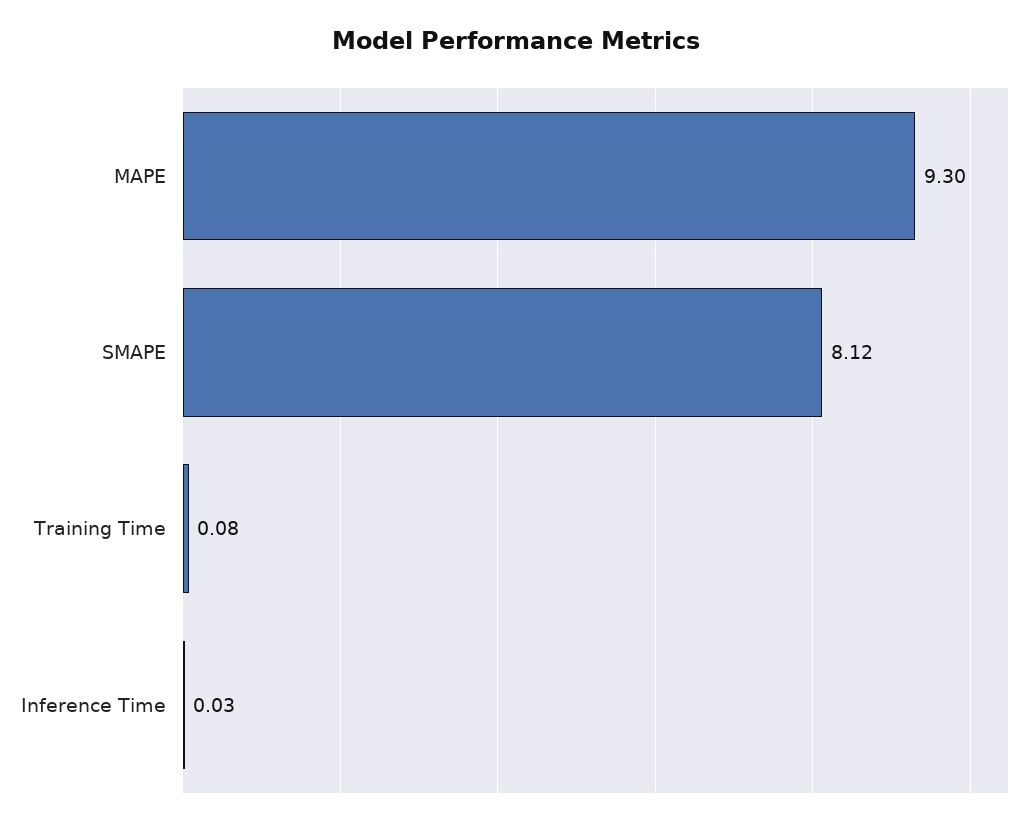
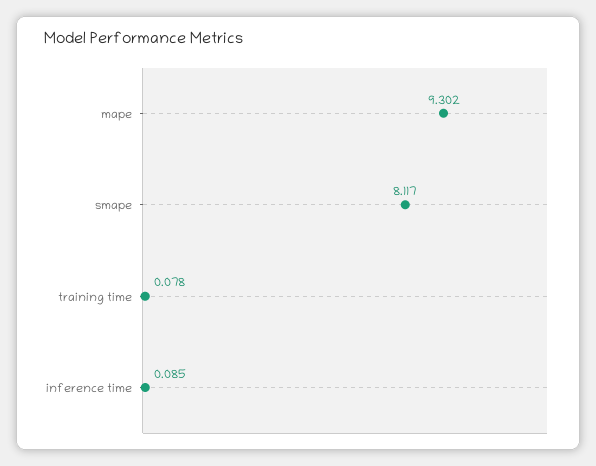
Inference Time: 0.03 -> 0.085

